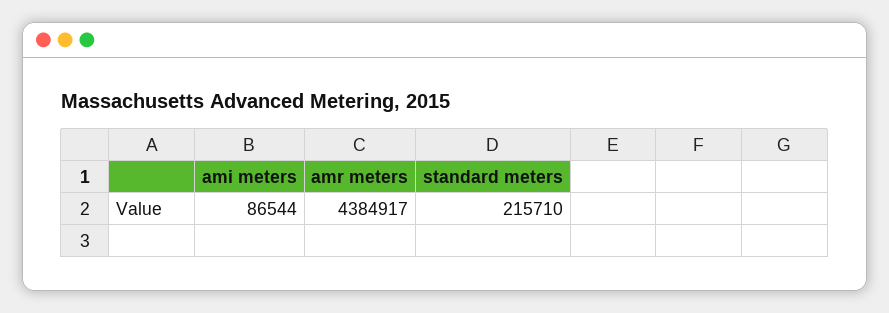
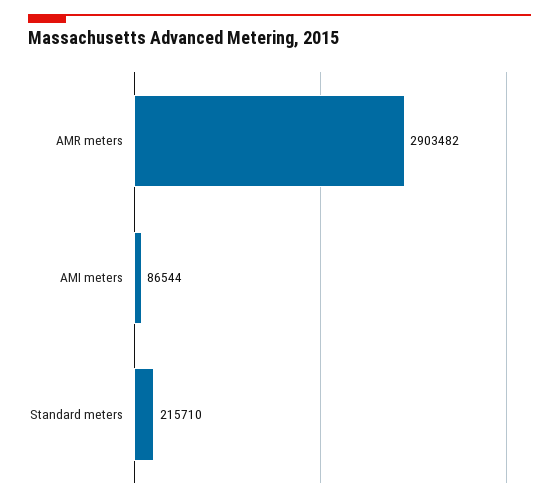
amr meters: 4384917 -> 2903482

